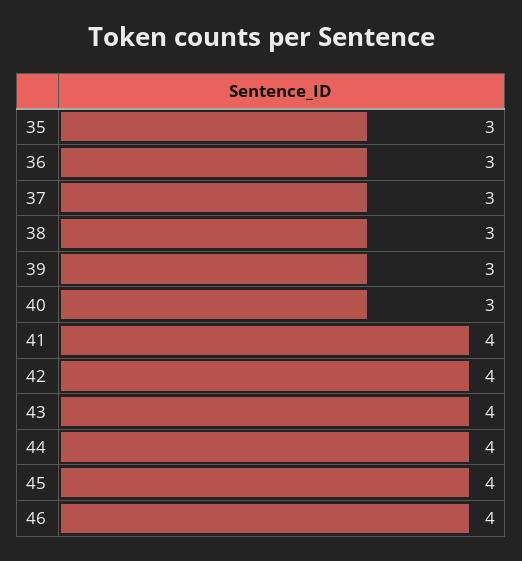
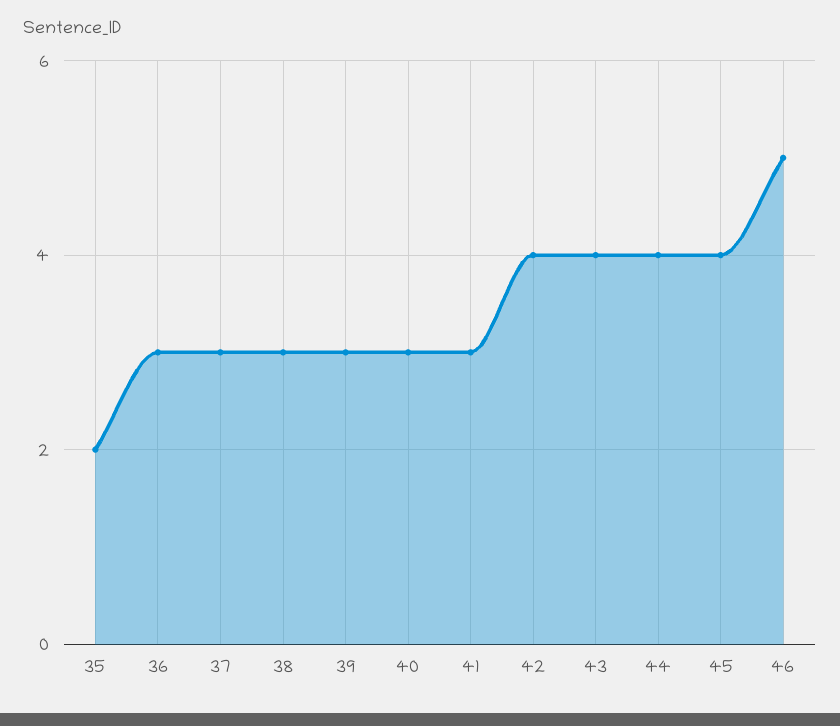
35: 3 -> 2
41: 4 -> 3
46: 4 -> 5

